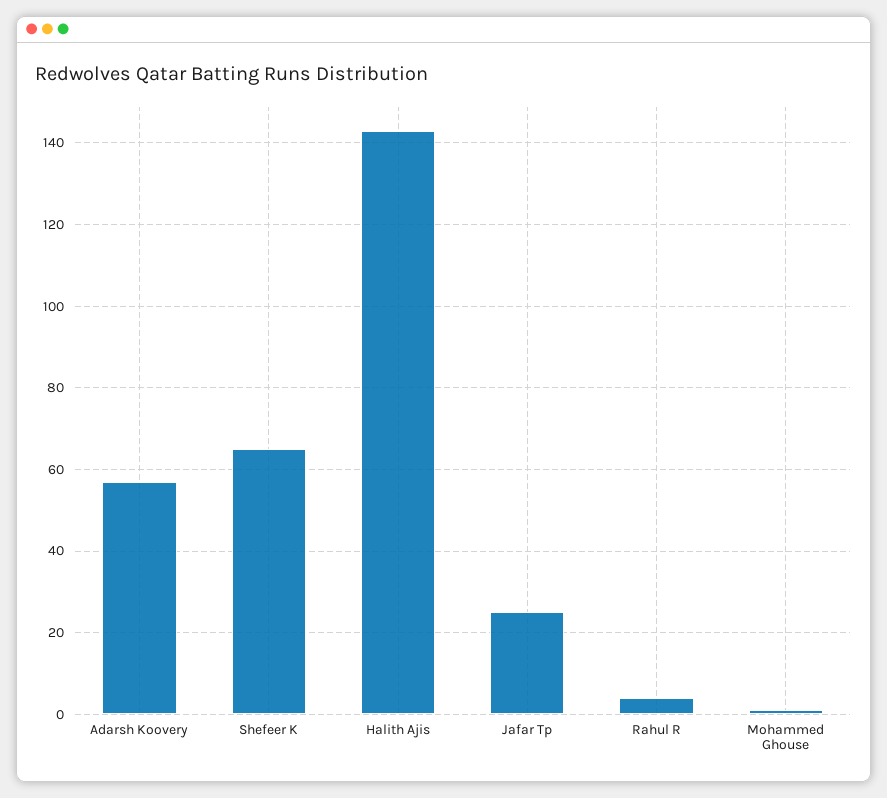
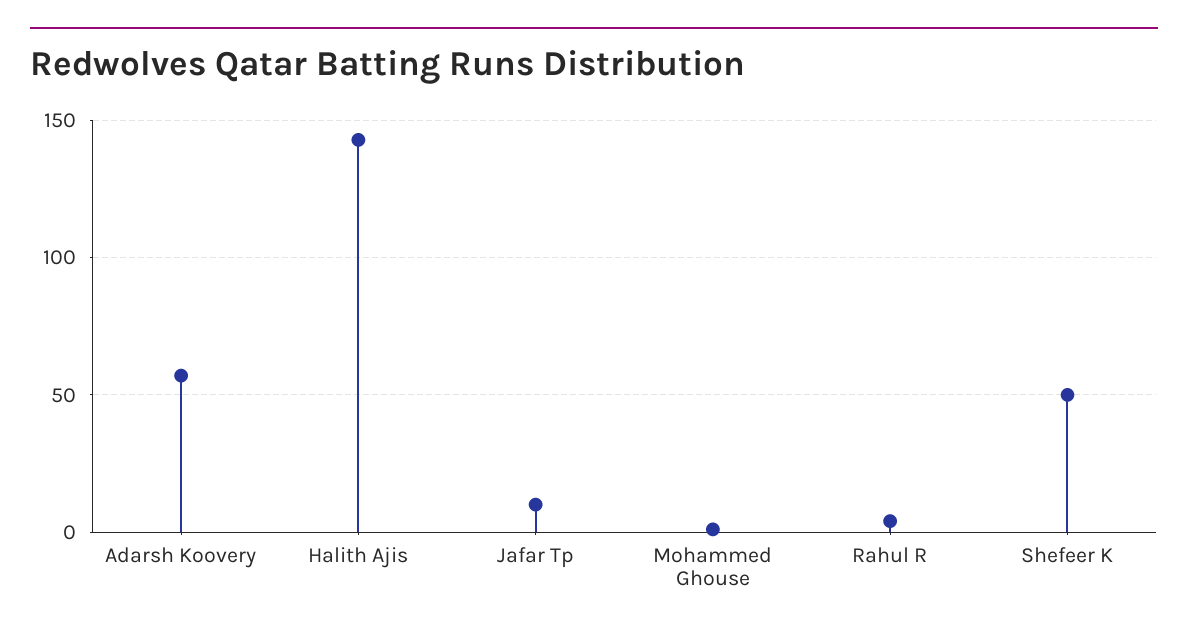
Shefeer K: 65 -> 50
Jafar Tp: 25 -> 10

